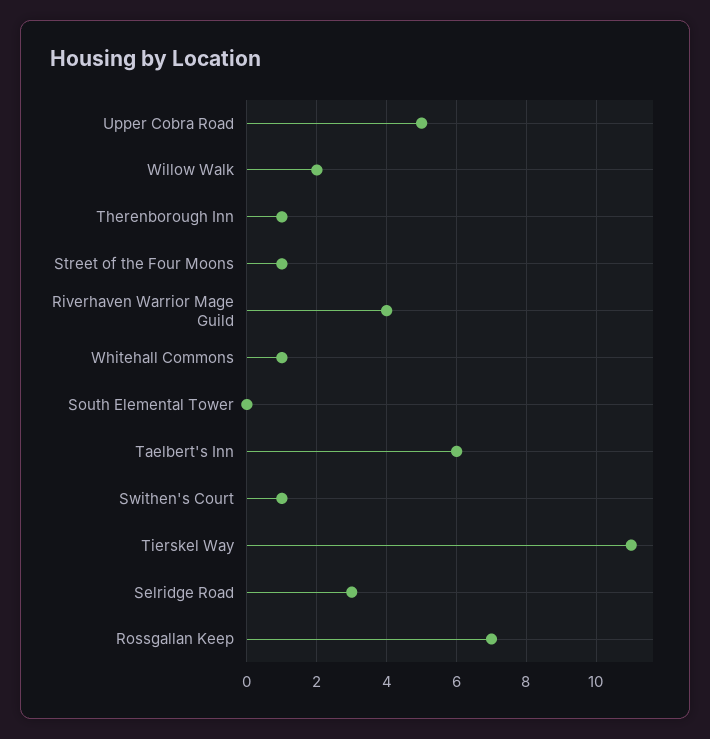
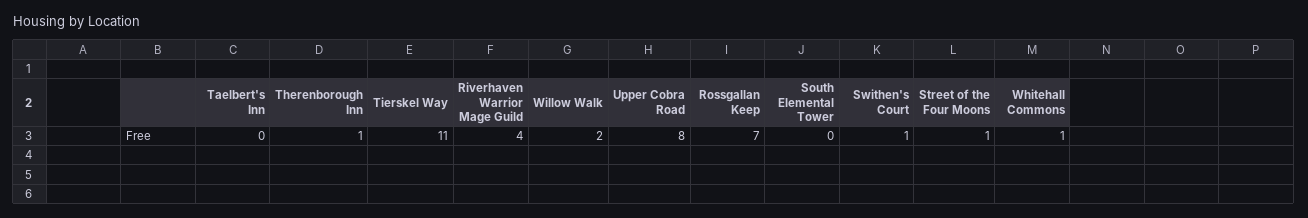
Upper Cobra Road: 5 -> 8
Taelbert's Inn: 6 -> 0
Selridge Road: 3 -> none

